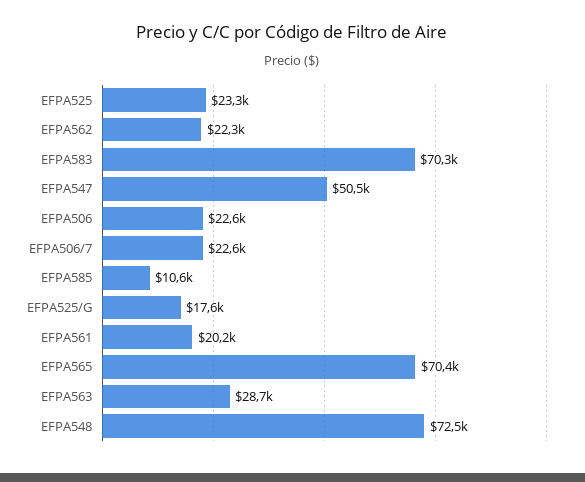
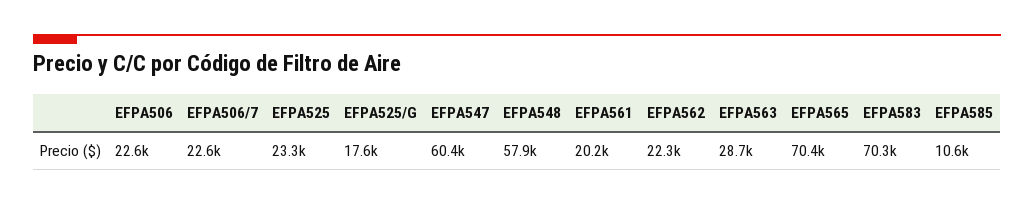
EFPA547: 50500 -> 60400
EFPA548: 72500 -> 57900

